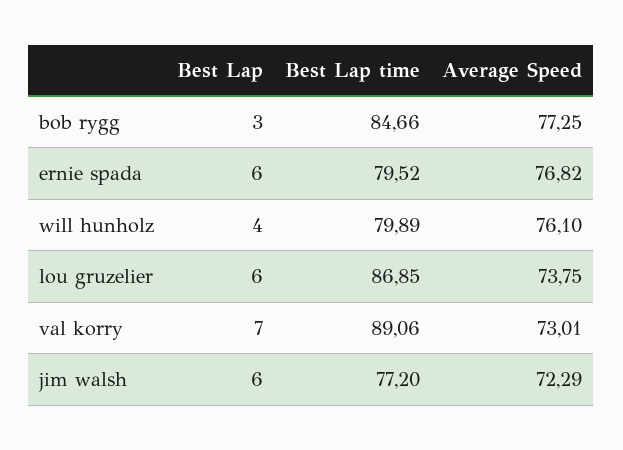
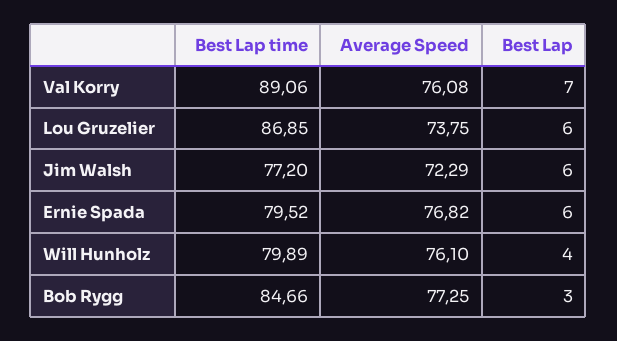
Average Speed, val korry: 73.01 -> 76.08

